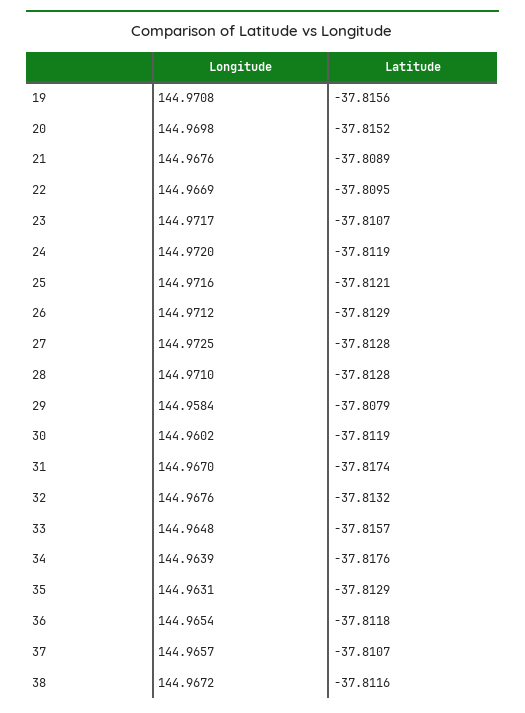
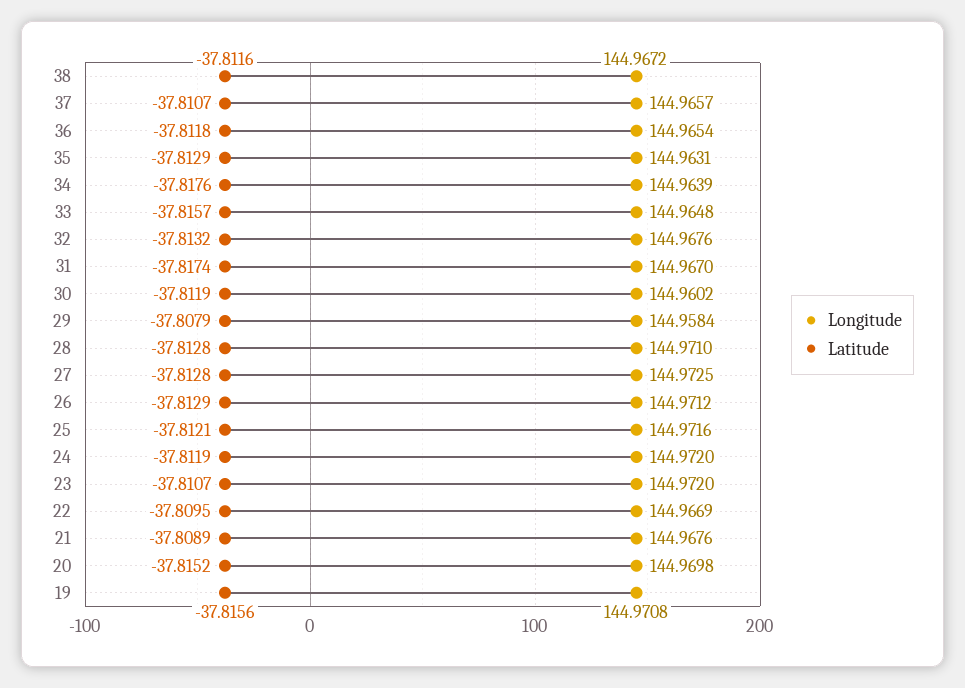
Longitude, 23: 144.9717 -> 144.972

